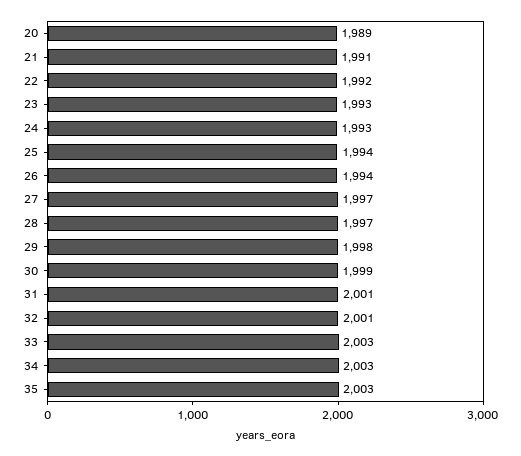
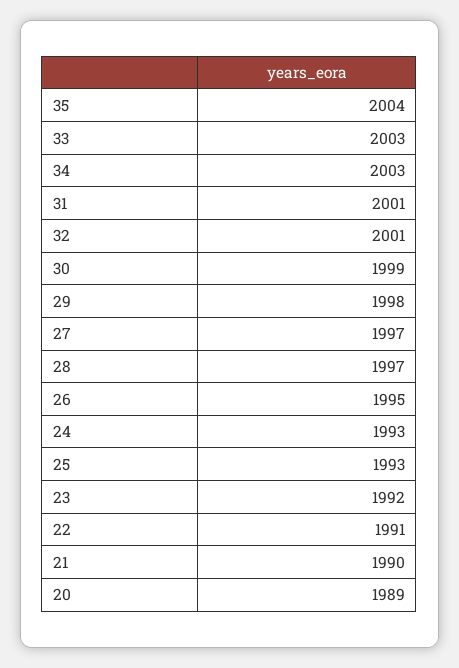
21: 1991 -> 1990
22: 1992 -> 1991
23: 1993 -> 1992
25: 1994 -> 1993
26: 1994 -> 1995
35: 2003 -> 2004

